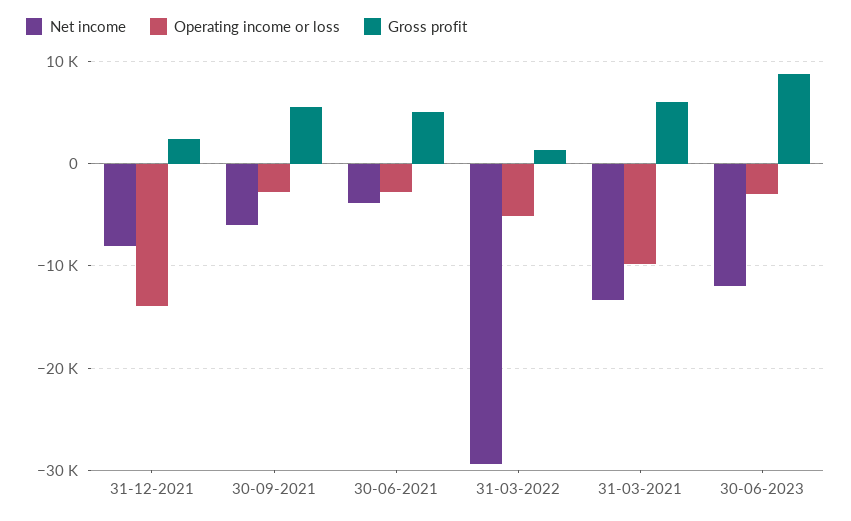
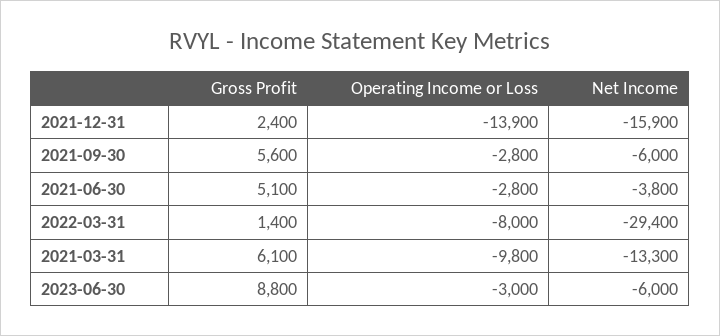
Net income, 31-12-2021: -8000 -> -15900
Operating income or loss, 31-03-2022: -5000 -> -8000
Net income, 30-06-2023: -12000 -> -6000

